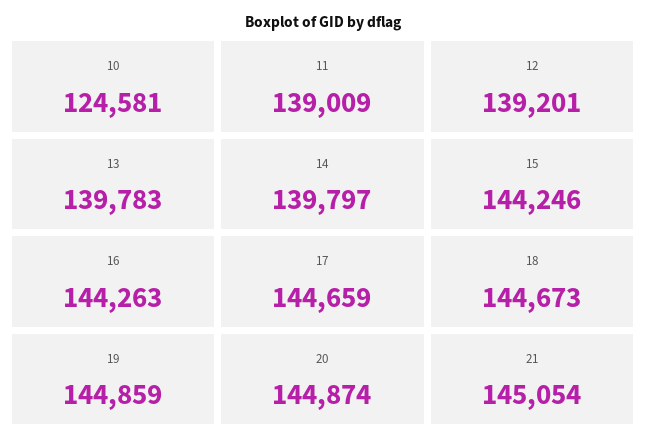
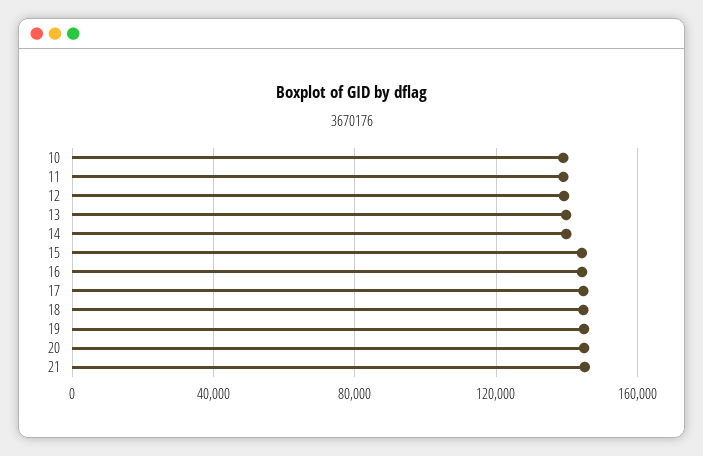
10: 124581 -> 140000

